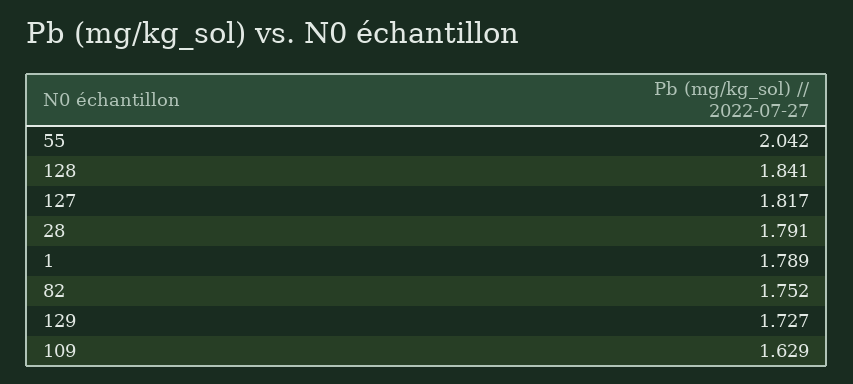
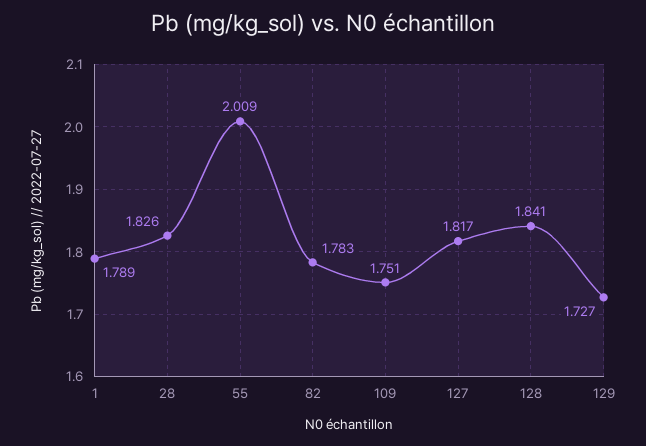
55: 2.042 -> 2.009
28: 1.791 -> 1.826
82: 1.752 -> 1.783
109: 1.629 -> 1.751

